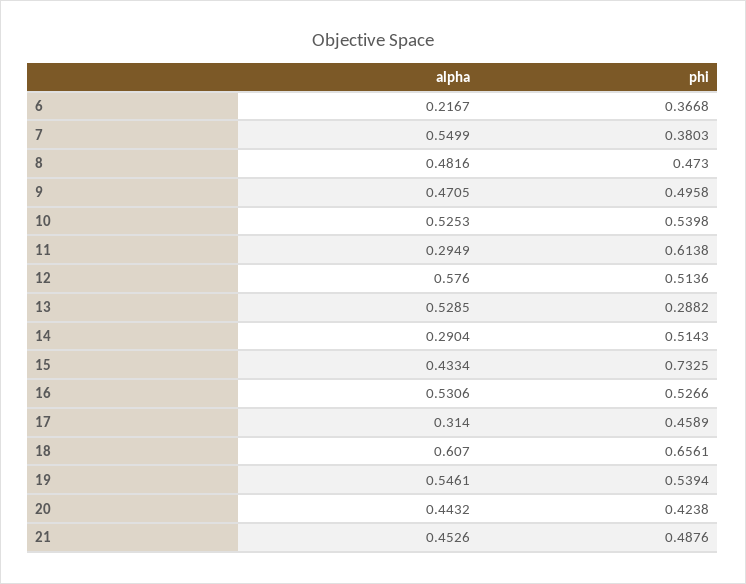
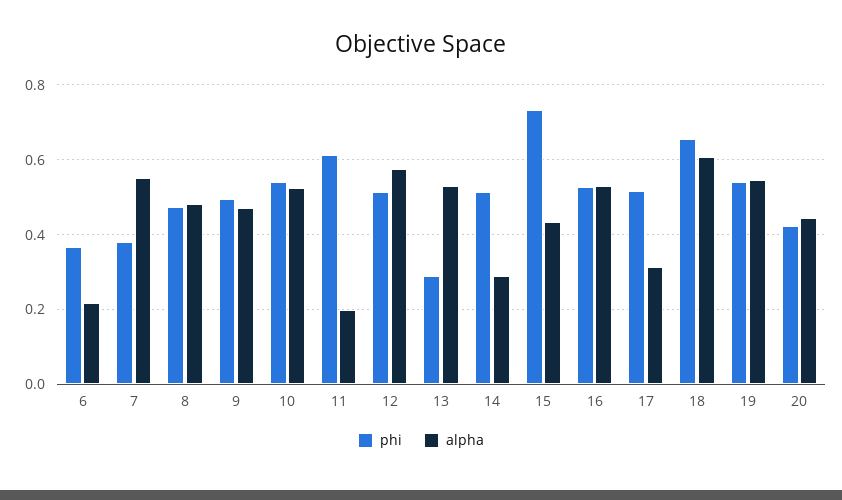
alpha, 11: 0.2949 -> 0.2
phi, 17: 0.4589 -> 0.52
alpha, 21: 0.4526 -> none
phi, 21: 0.4876 -> none

